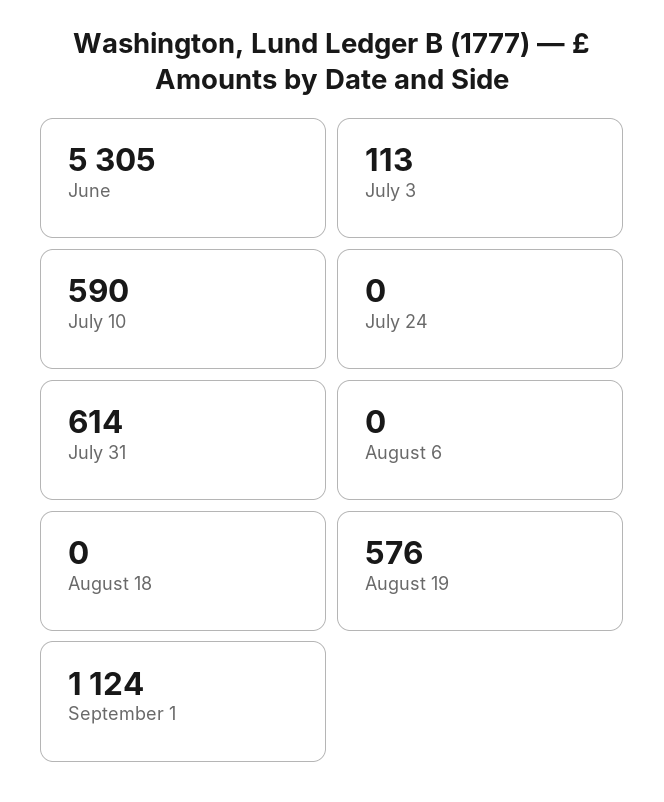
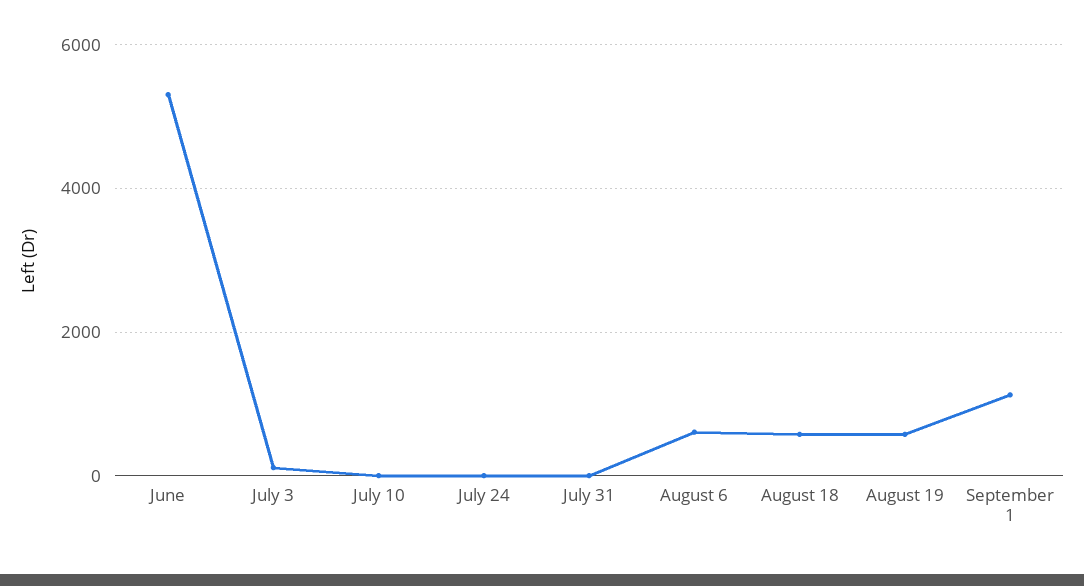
July 10: 590 -> 0
July 31: 614 -> 0
August 6: 0 -> 600
August 18: 0 -> 600

